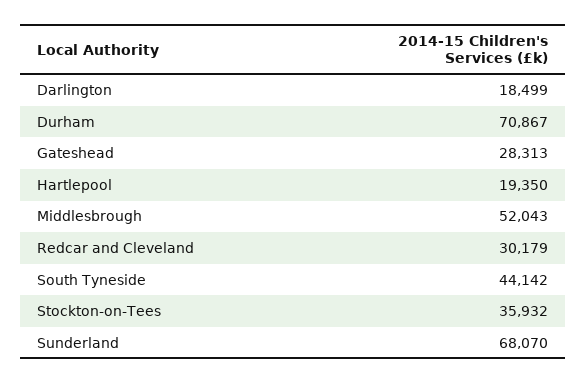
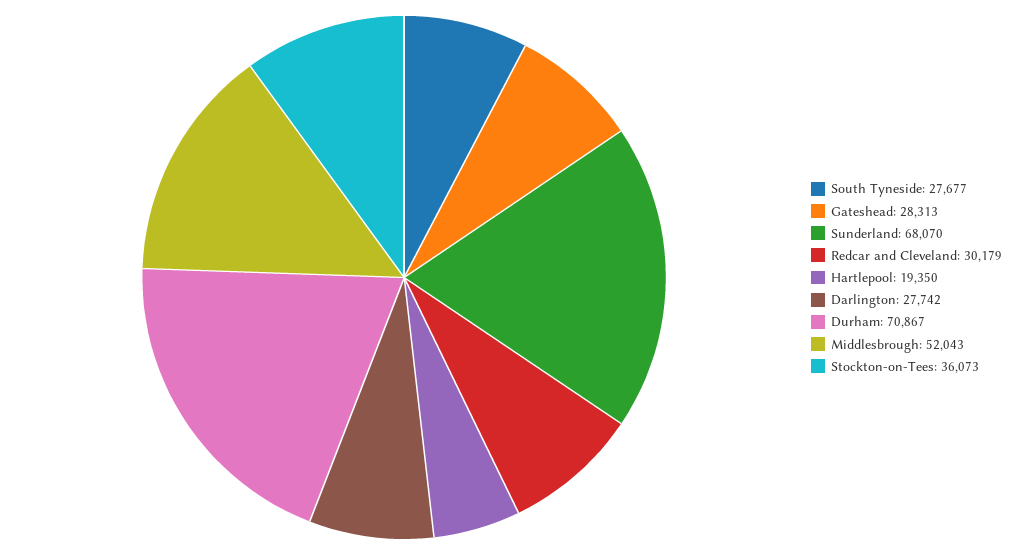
Darlington: 18499 -> 27742
South Tyneside: 44142 -> 27677
Stockton-on-Tees: 35932 -> 36073

